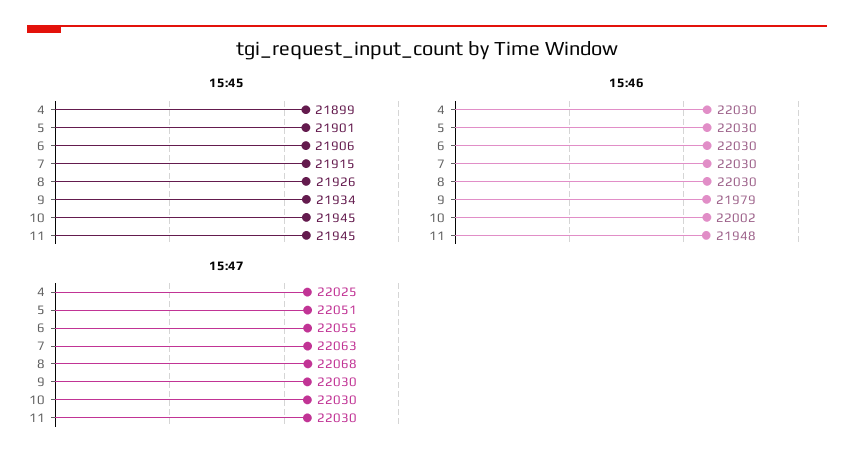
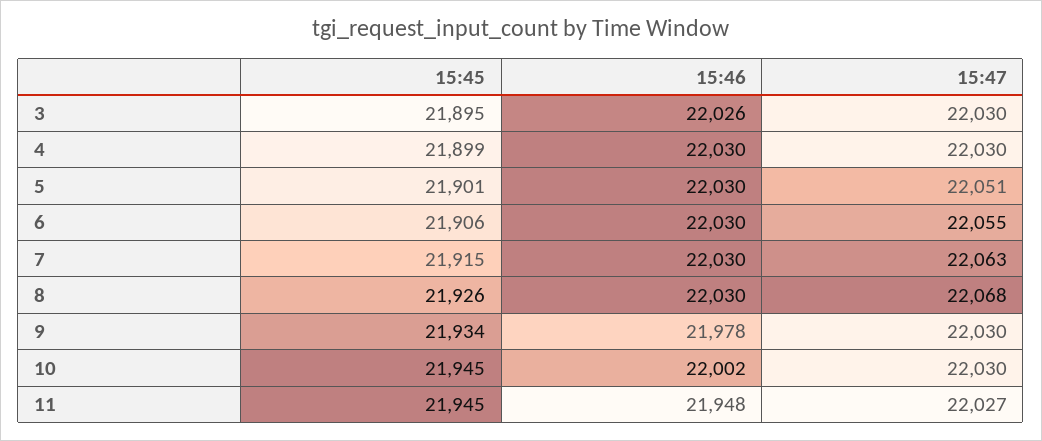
15:46, 9: 21979 -> 21978
15:47, 4: 22025 -> 22030
15:47, 11: 22030 -> 22027
15:45, 3: none -> 21895
15:46, 3: none -> 22026
15:47, 3: none -> 22030

